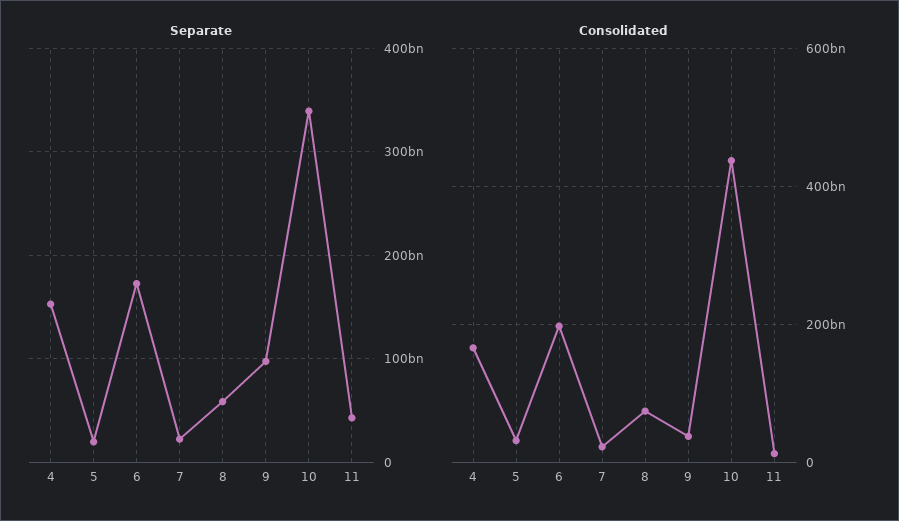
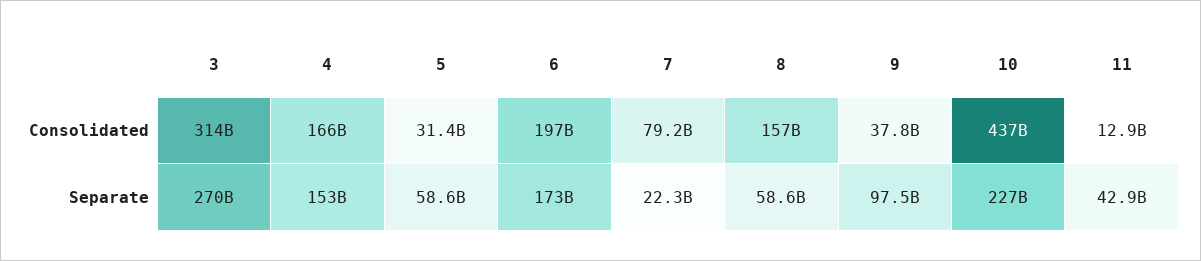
Separate, 5: 20000000000 -> 58600000000
Separate, 10: 340000000000 -> 227000000000
Consolidated, 7: 20000000000 -> 79200000000
Consolidated, 8: 80000000000 -> 157000000000
Consolidated, 3: none -> 314000000000
Separate, 3: none -> 270000000000

